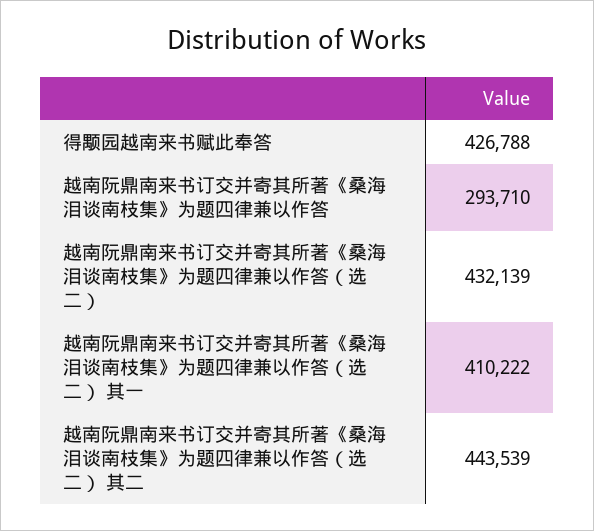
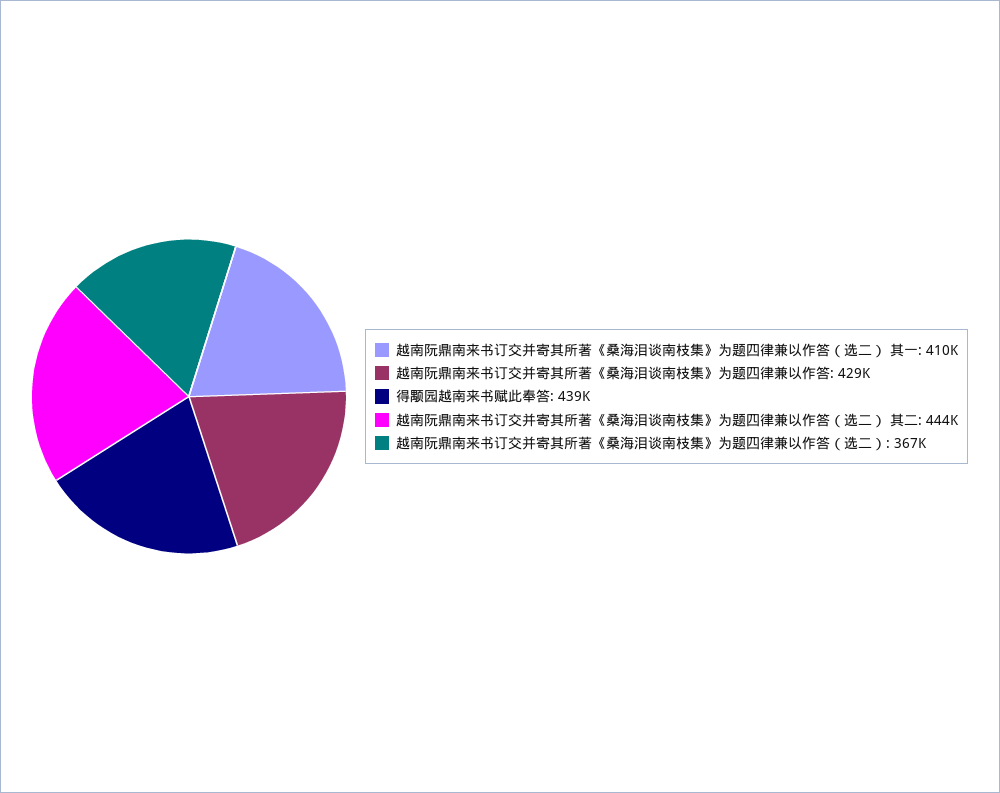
得颙园越南来书赋此奉答: 426788 -> 439000
越南阮鼎南来书订交并寄其所著《桑海泪谈南枝集》为题四律兼以作答: 293710 -> 429000
越南阮鼎南来书订交并寄其所著《桑海泪谈南枝集》为题四律兼以作答（选二）: 432139 -> 367000

